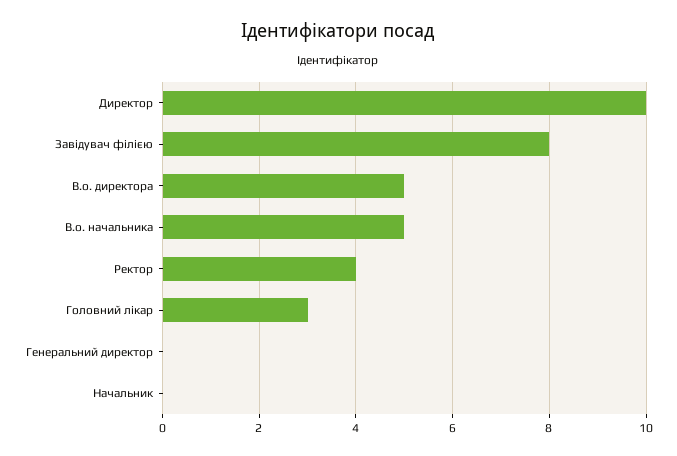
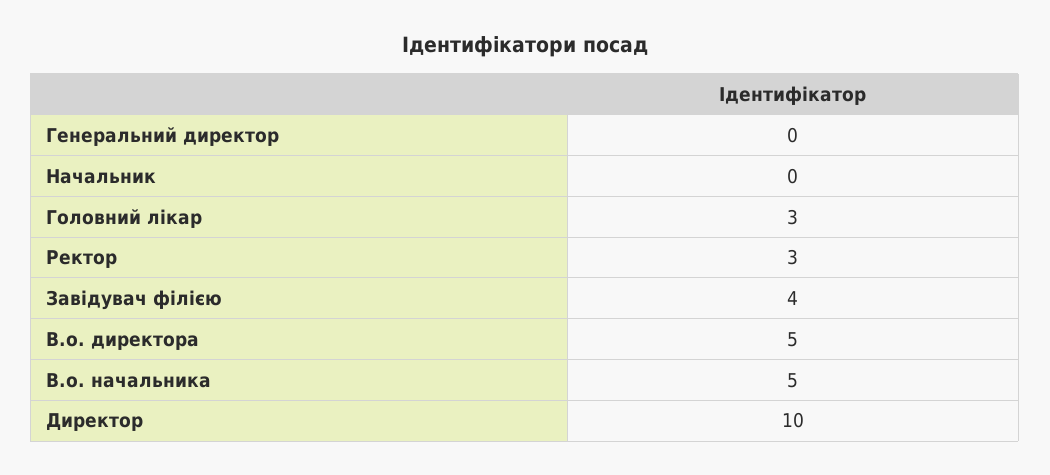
Завідувач філією: 8 -> 4
Ректор: 4 -> 3

